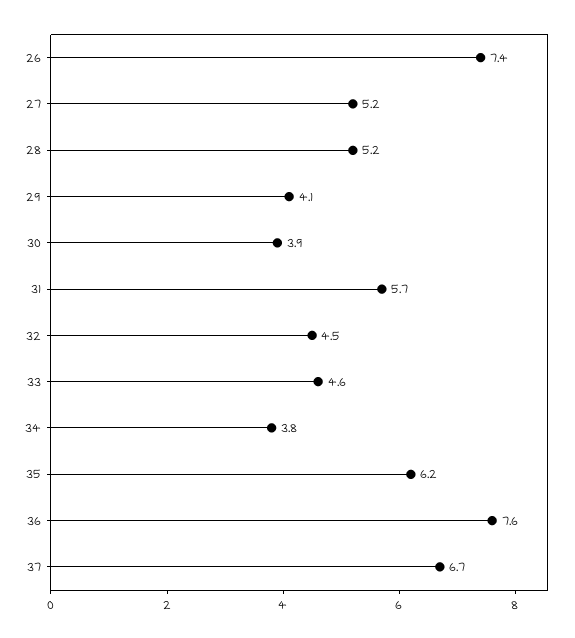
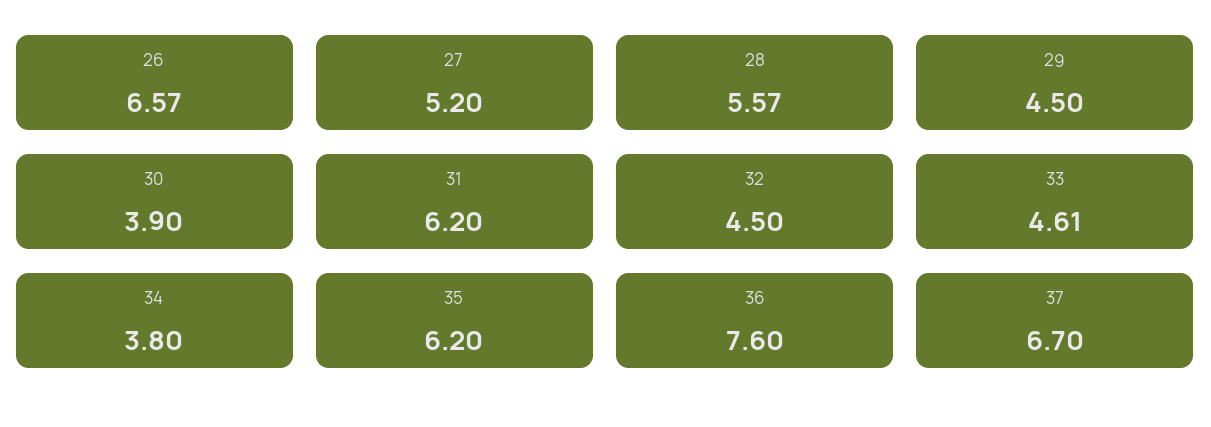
26: 7.4 -> 6.57
28: 5.2 -> 5.57
29: 4.1 -> 4.5
31: 5.7 -> 6.2

